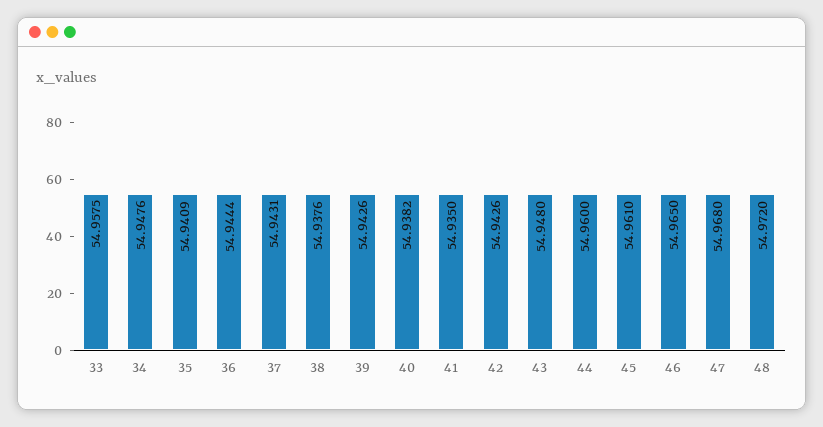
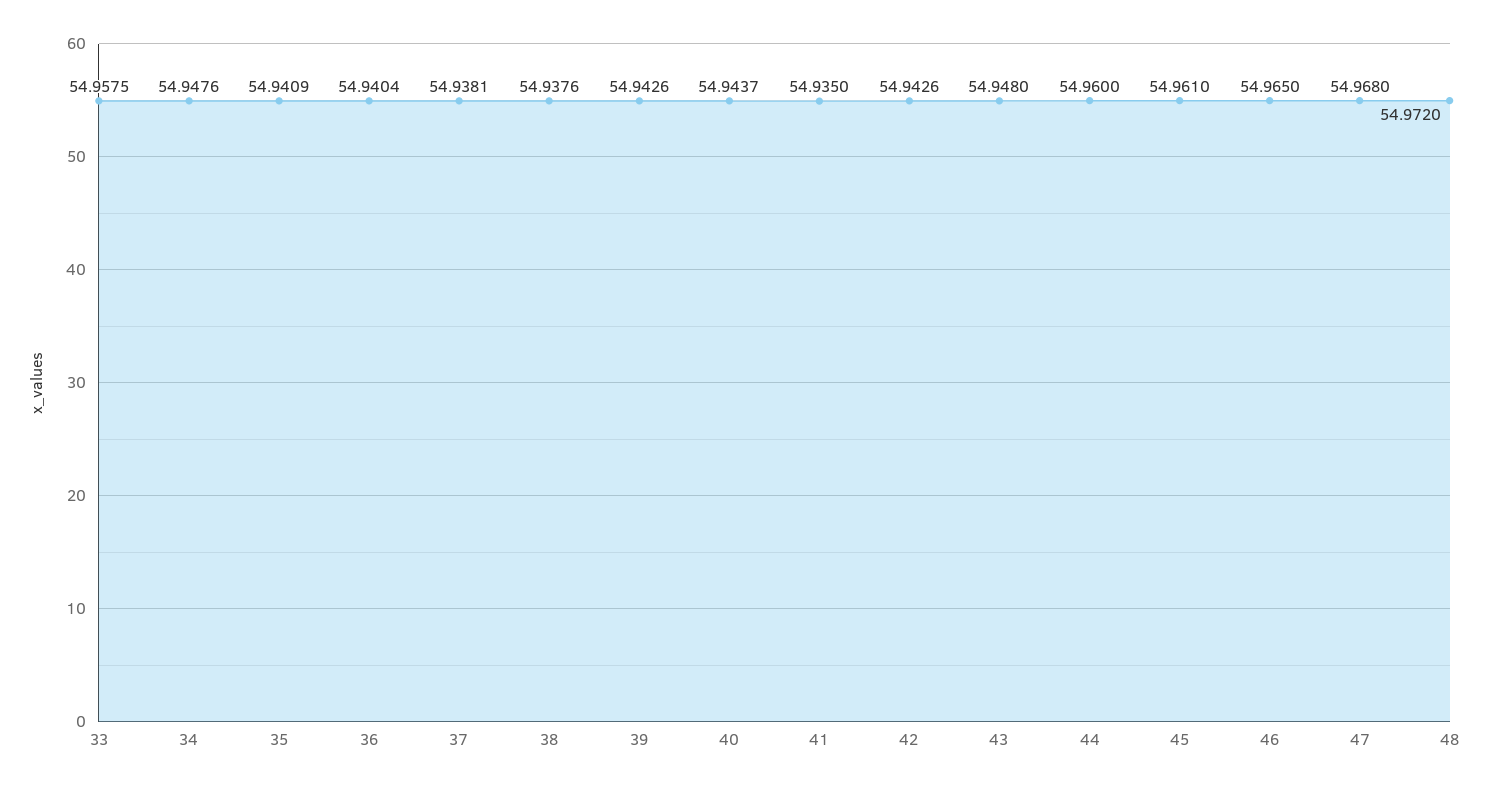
36: 54.9444 -> 54.9404
37: 54.9431 -> 54.9381
40: 54.9382 -> 54.9437

